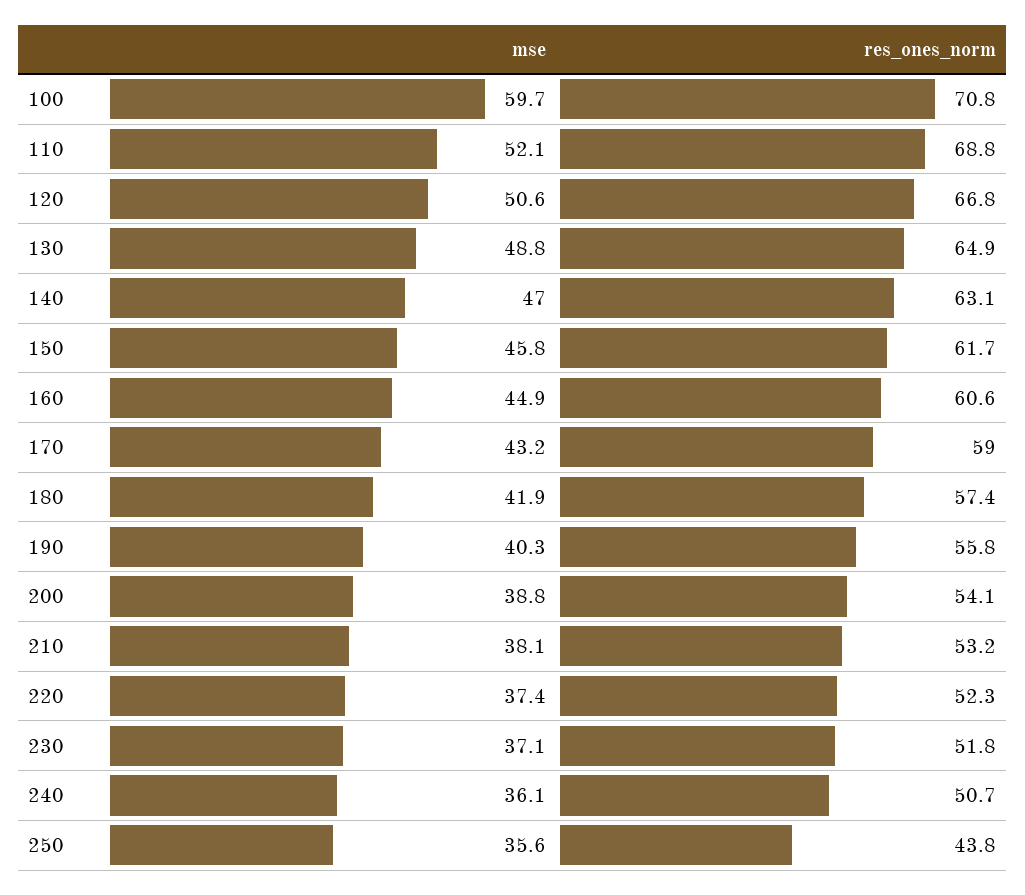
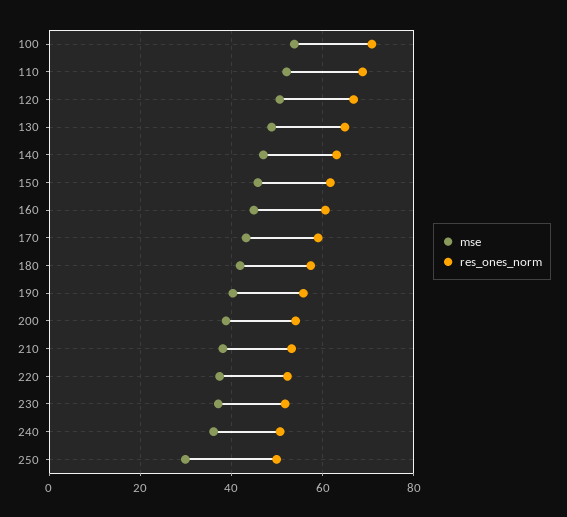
mse, 100: 59.7 -> 54
mse, 250: 35.6 -> 30
res_ones_norm, 250: 43.8 -> 50

